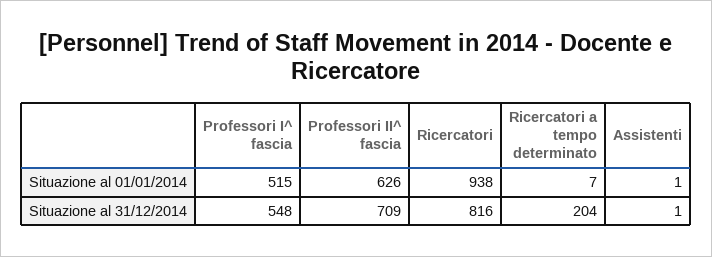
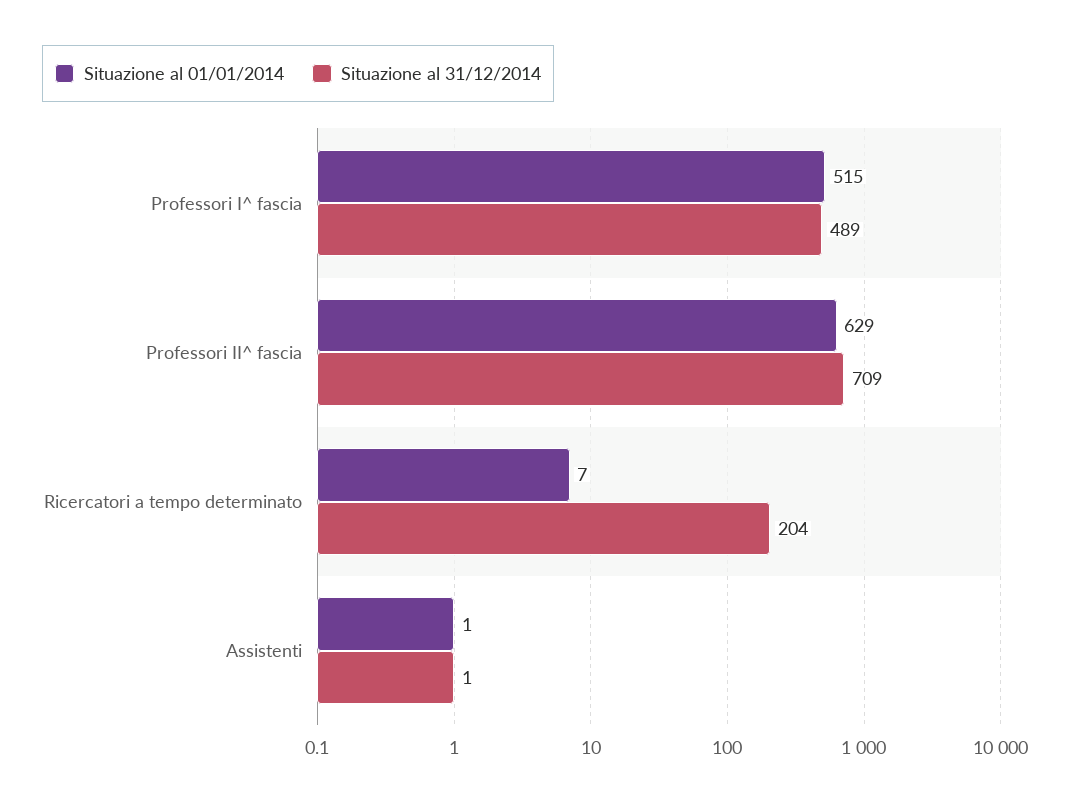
Situazione al 01/01/2014, Professori II^ fascia: 626 -> 629
Situazione al 01/01/2014, Ricercatori: 938 -> none
Situazione al 31/12/2014, Professori I^ fascia: 548 -> 489
Situazione al 31/12/2014, Ricercatori: 816 -> none

